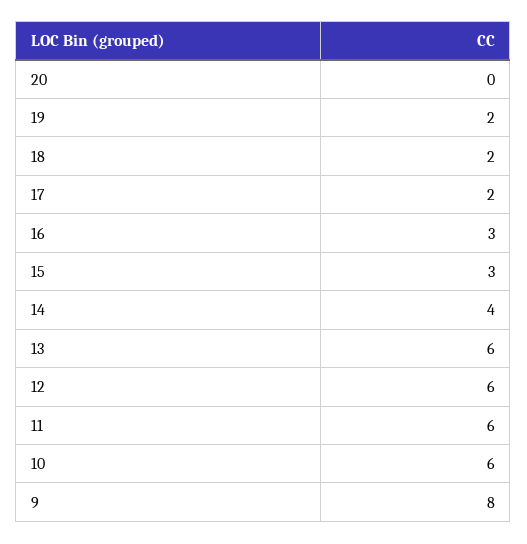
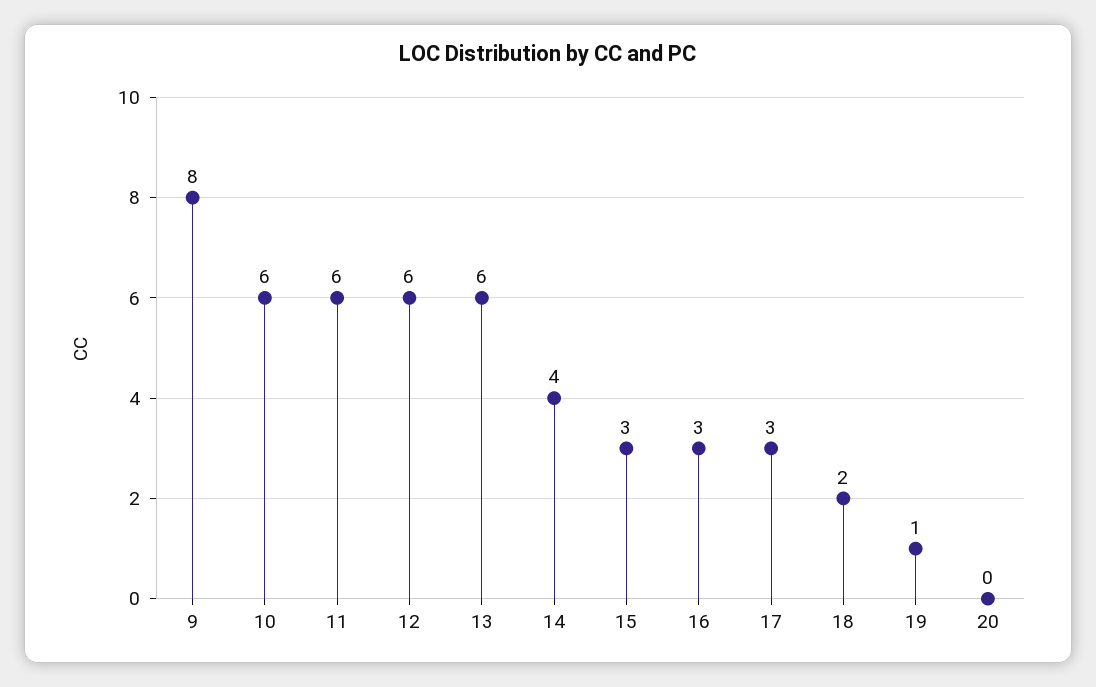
19: 2 -> 1
17: 2 -> 3

